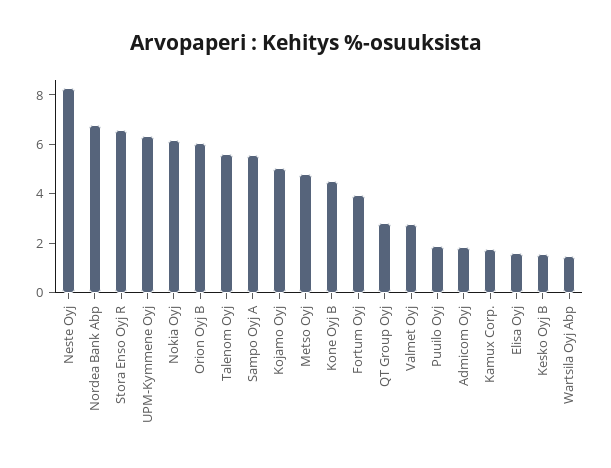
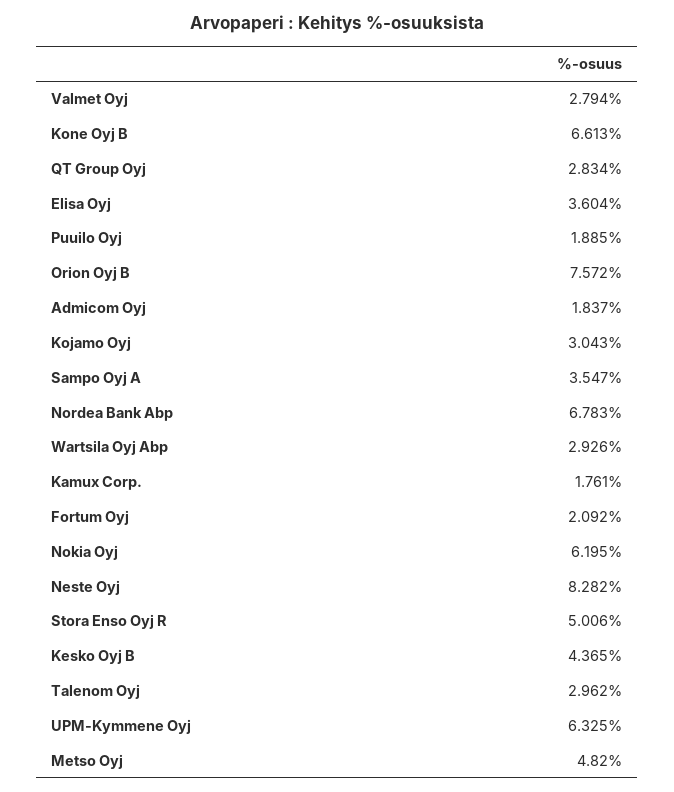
Stora Enso Oyj R: 6.5 -> 5.006
Orion Oyj B: 6 -> 7.572
Talenom Oyj: 5.5 -> 2.962
Sampo Oyj A: 5.5 -> 3.547
Kojamo Oyj: 5 -> 3.043
Kone Oyj B: 4.5 -> 6.613
Fortum Oyj: 4 -> 2.092
Elisa Oyj: 1.5 -> 3.604
Kesko Oyj B: 1.5 -> 4.365
Wartsila Oyj Abp: 1.5 -> 2.926

